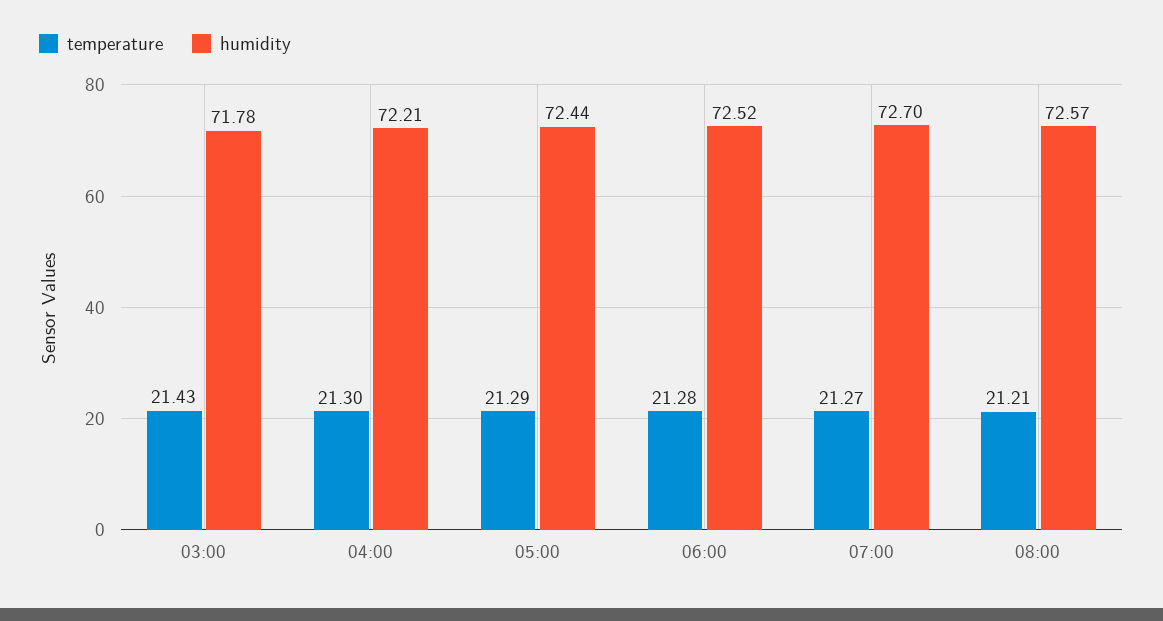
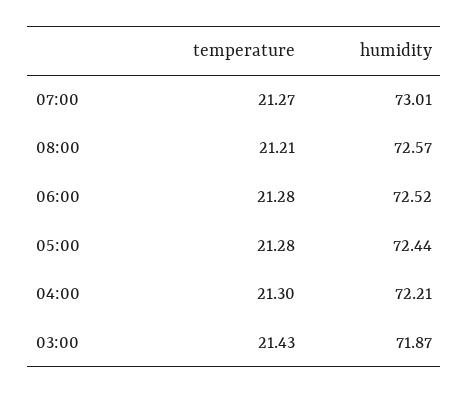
humidity, 03:00: 71.78 -> 71.87
temperature, 05:00: 21.29 -> 21.28
humidity, 07:00: 72.7 -> 73.01

